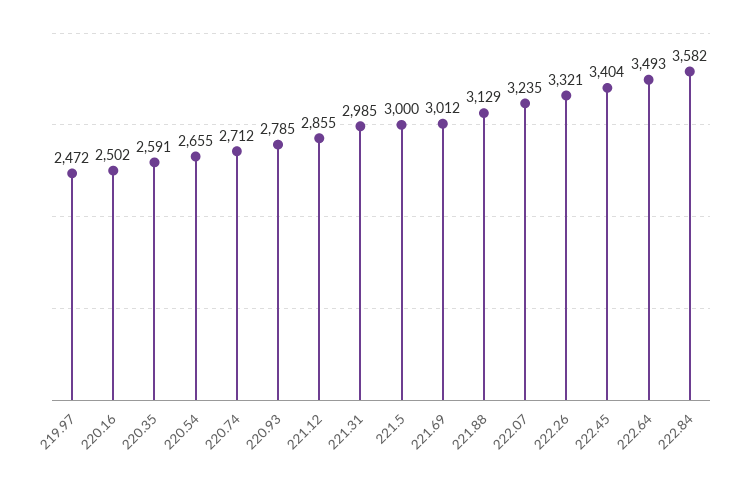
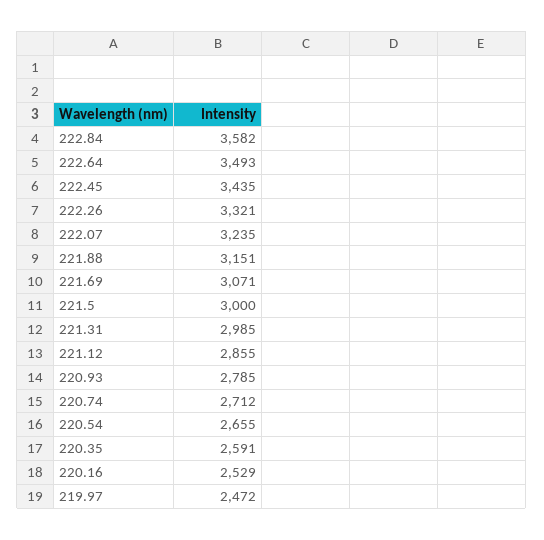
220.16: 2502 -> 2529
221.69: 3012 -> 3071
221.88: 3129 -> 3151
222.45: 3404 -> 3435

